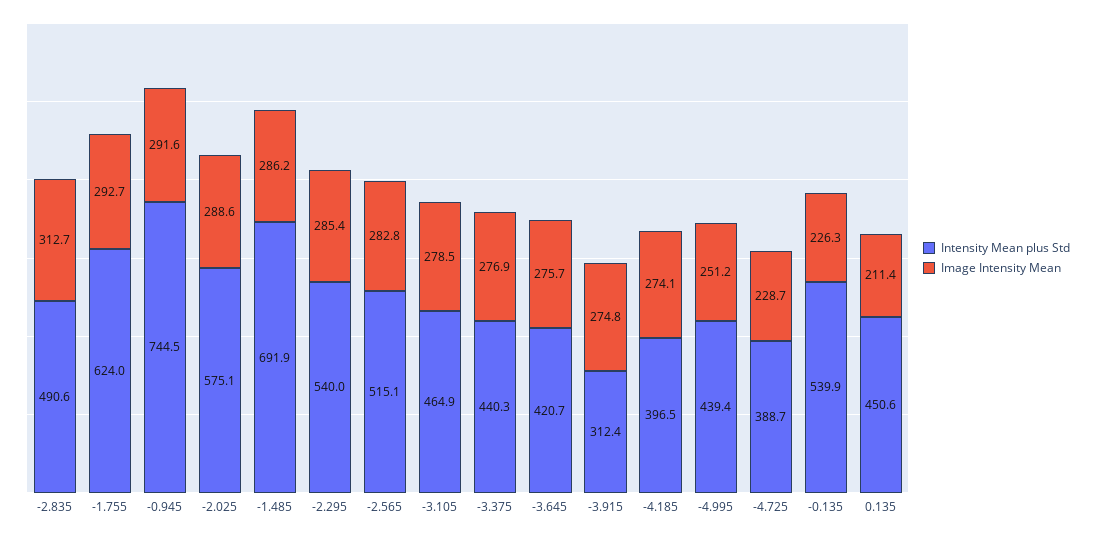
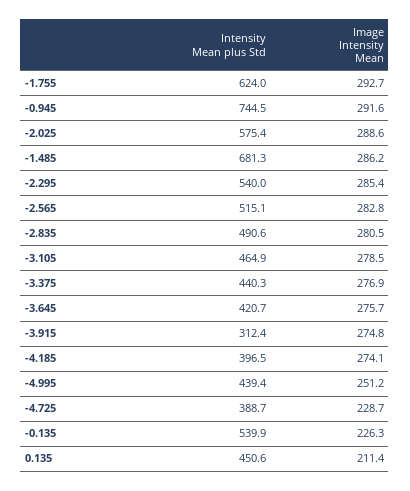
Image Intensity Mean, -2.835: 312.7 -> 280.5
Intensity Mean plus Std, -2.025: 575.1 -> 575.4
Intensity Mean plus Std, -1.485: 691.9 -> 681.3

